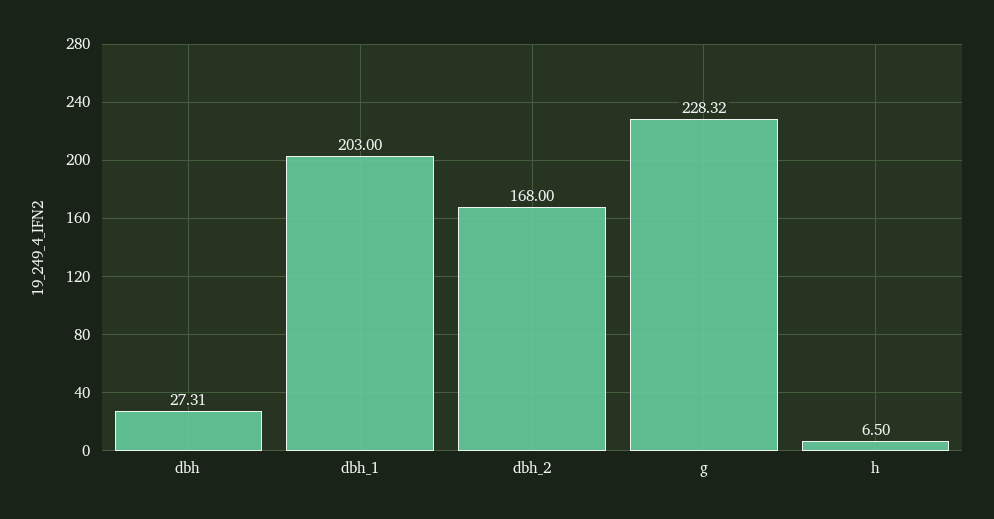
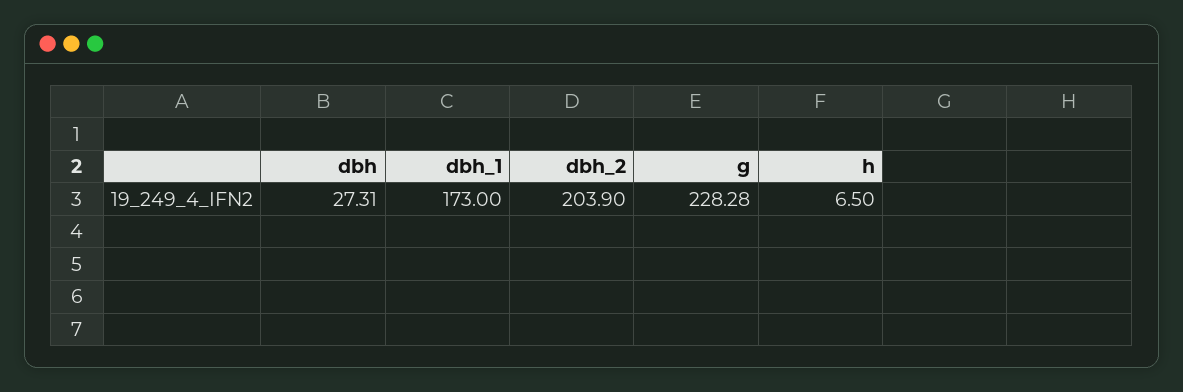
dbh_1: 203 -> 173
dbh_2: 168 -> 203.9
g: 228.32 -> 228.28

